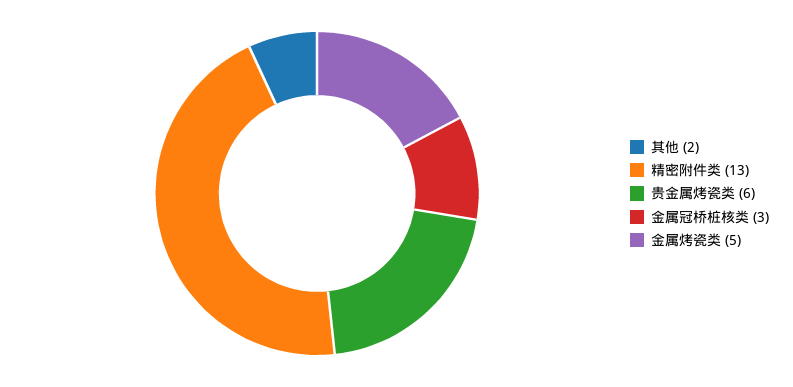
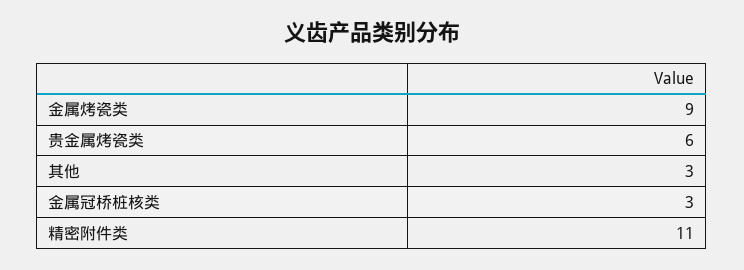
其他: 2 -> 3
精密附件类: 13 -> 11
金属烤瓷类: 5 -> 9

